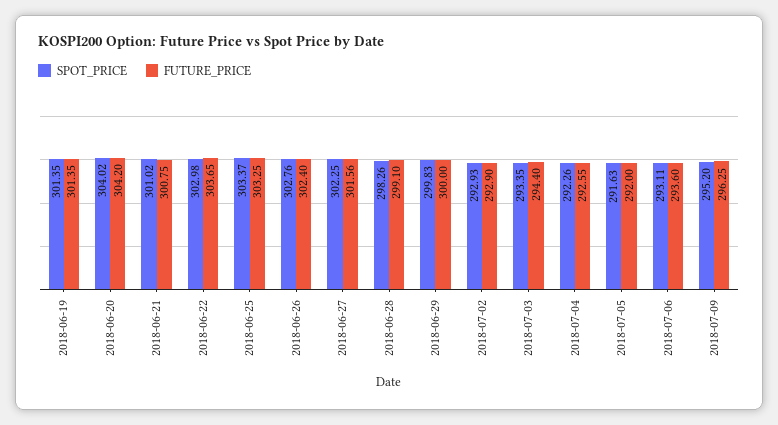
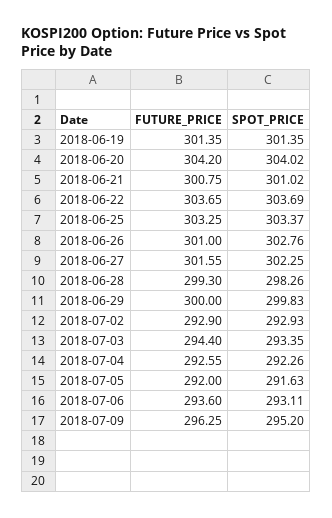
SPOT_PRICE, 2018-06-22: 302.98 -> 303.69
FUTURE_PRICE, 2018-06-26: 302.4 -> 301
FUTURE_PRICE, 2018-06-27: 301.56 -> 301.55
FUTURE_PRICE, 2018-06-28: 299.1 -> 299.3

